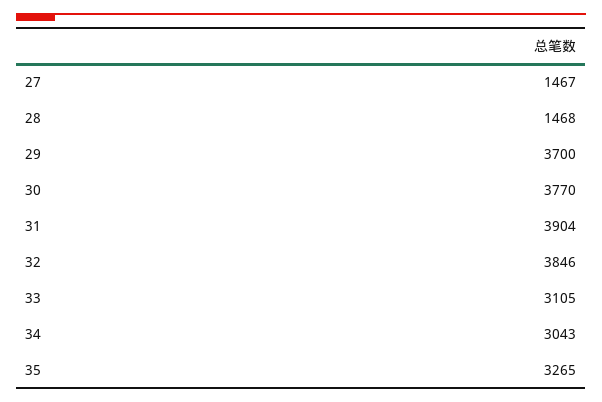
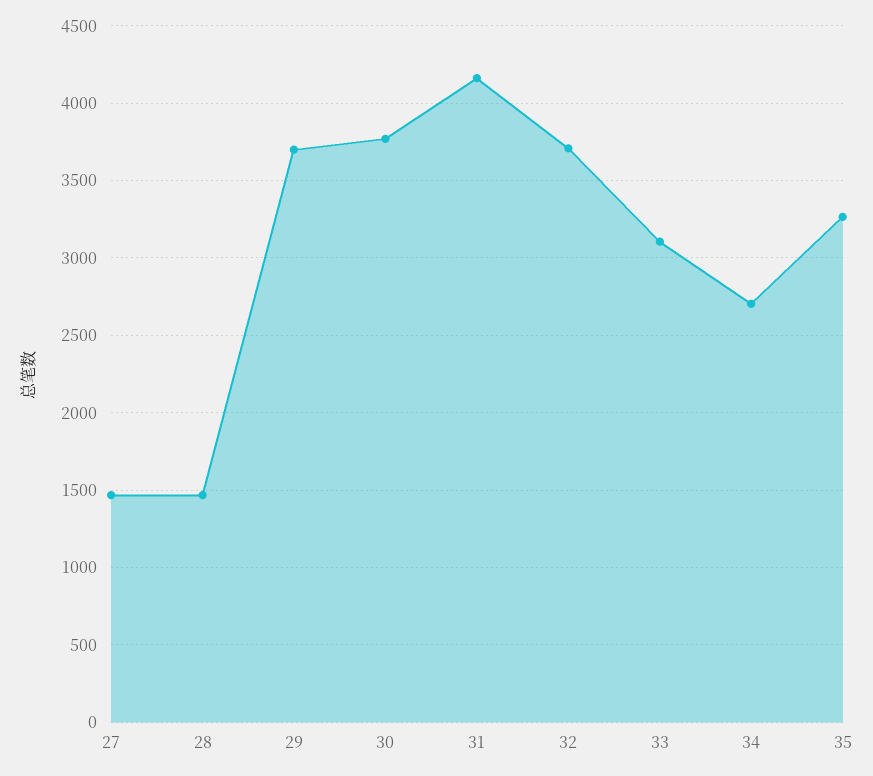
31: 3904 -> 4150
32: 3846 -> 3700
34: 3043 -> 2700

